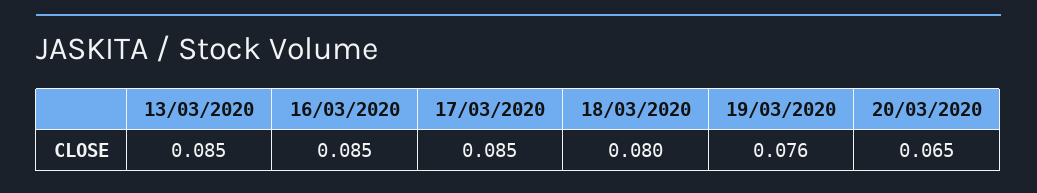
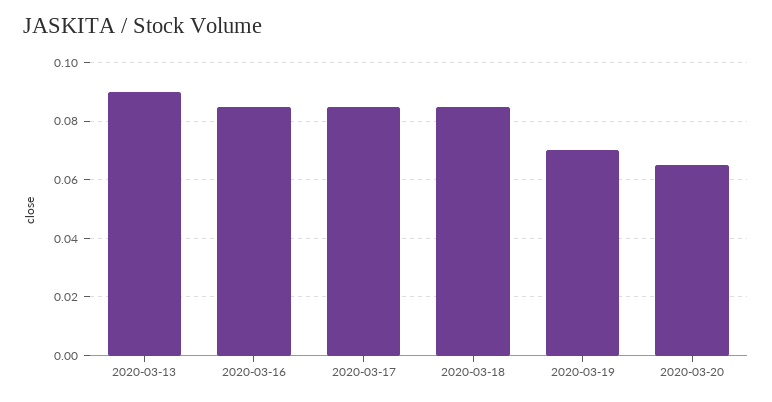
13/03/2020: 0.085 -> 0.09
18/03/2020: 0.08 -> 0.085
19/03/2020: 0.076 -> 0.07

